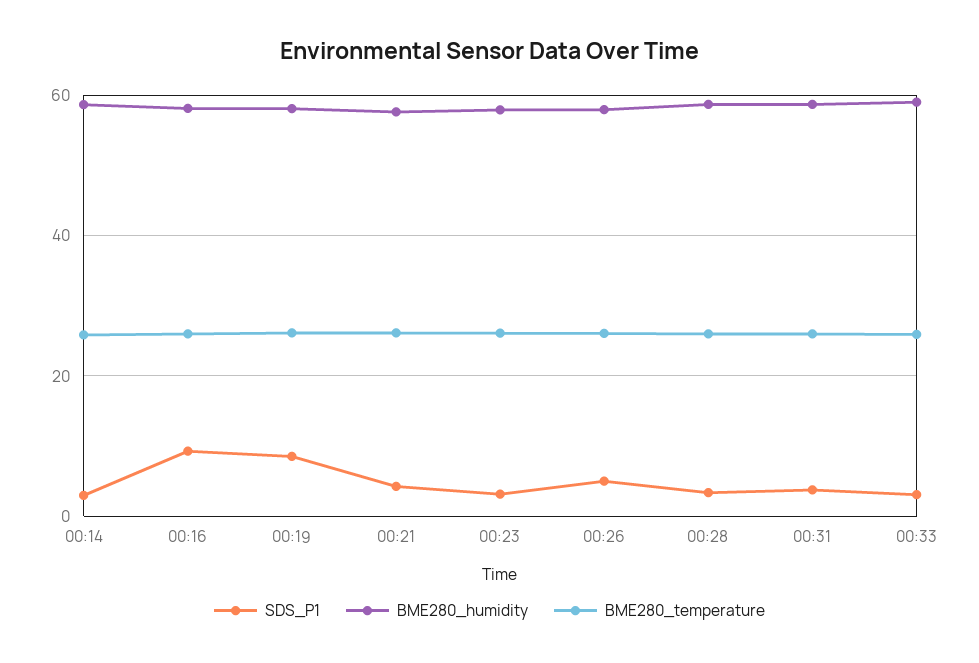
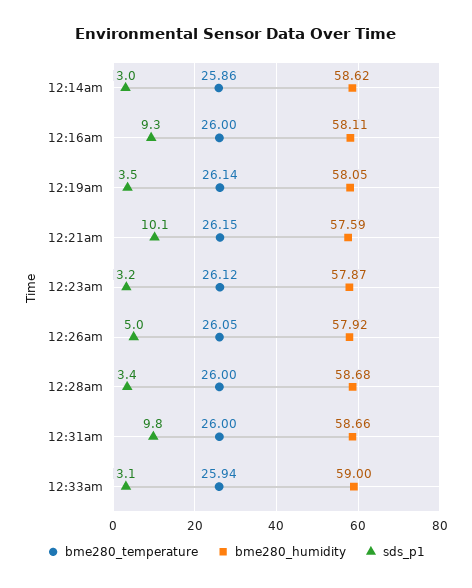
SDS_P1, 00:19: 8 -> 3.5
SDS_P1, 00:21: 4 -> 10.1
SDS_P1, 00:31: 4 -> 9.8

